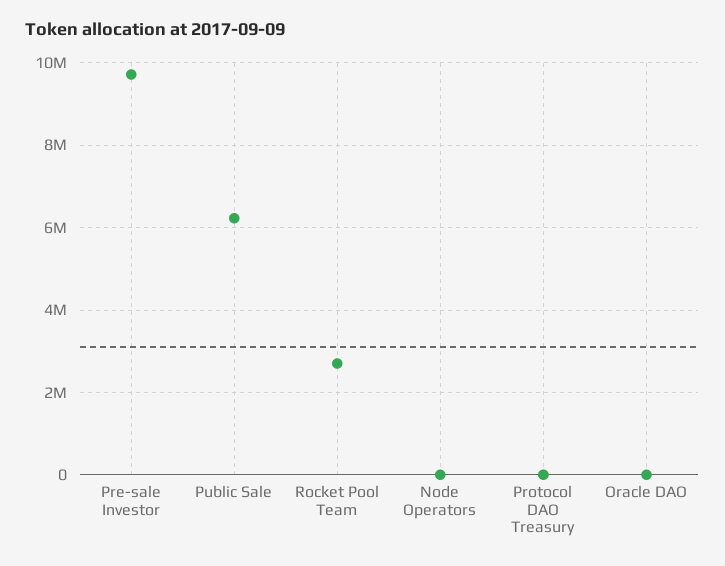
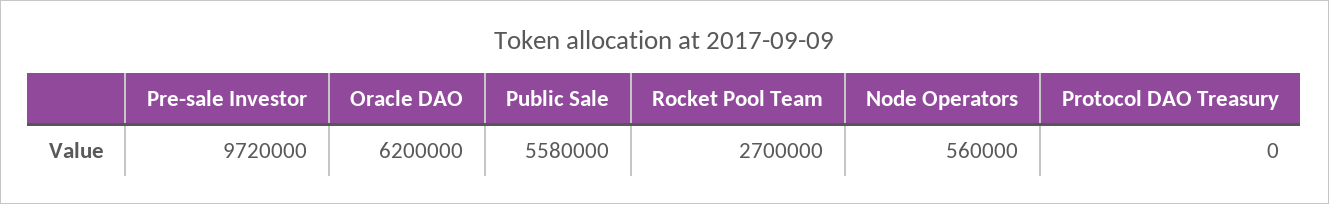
Public Sale: 6200000 -> 5580000
Node Operators: 0 -> 560000
Oracle DAO: 0 -> 6200000

